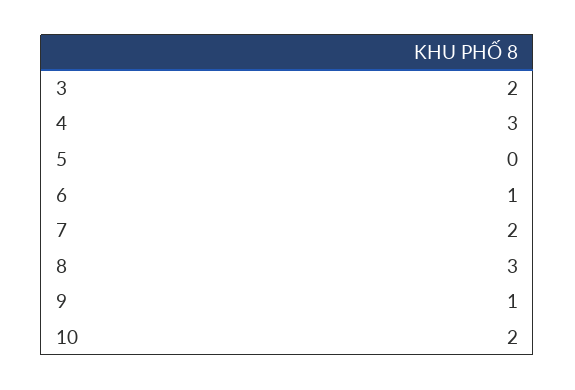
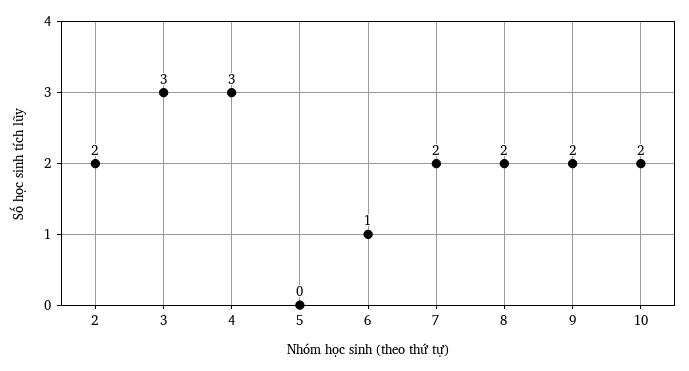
3: 2 -> 3
8: 3 -> 2
9: 1 -> 2
2: none -> 2

